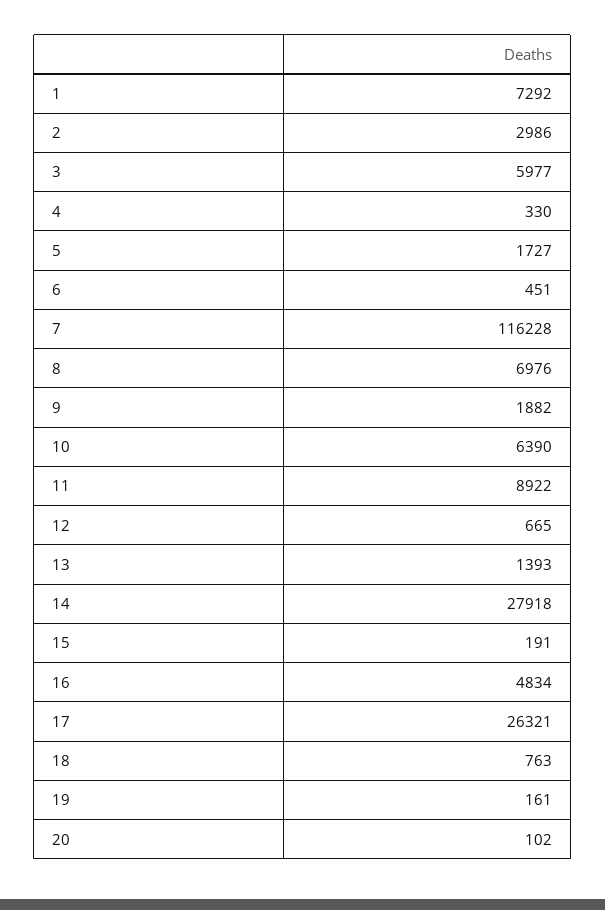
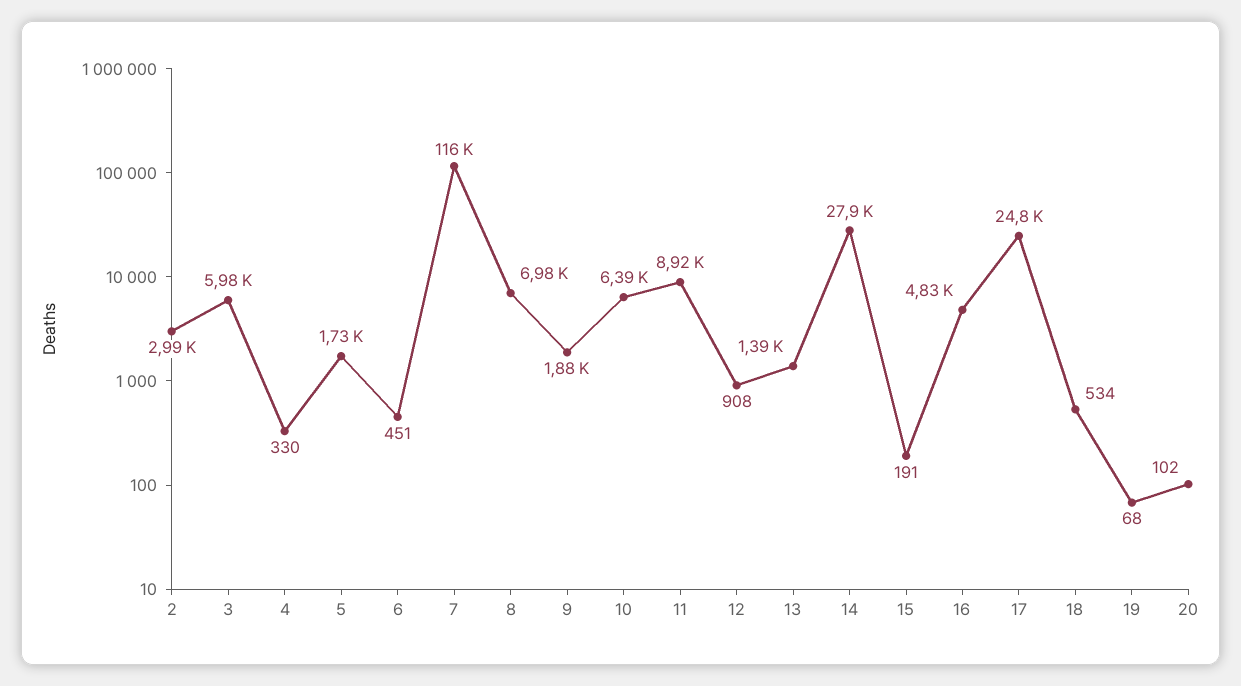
1: 7292 -> none
12: 665 -> 908
17: 26321 -> 24800
18: 763 -> 534
19: 161 -> 68

